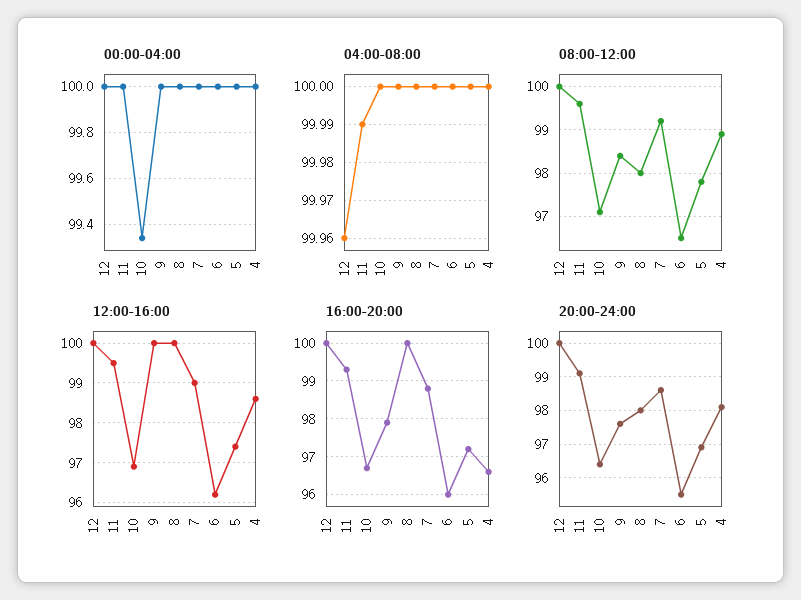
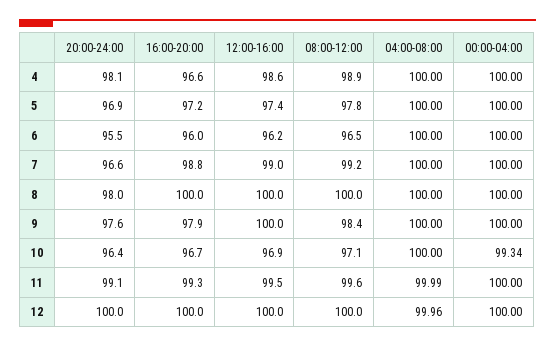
08:00-12:00, 8: 98 -> 100
20:00-24:00, 7: 98.5 -> 96.6

